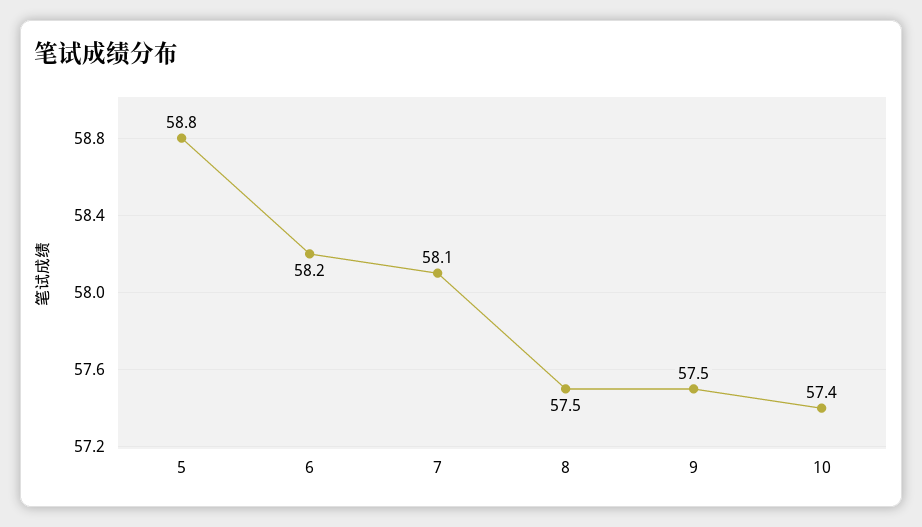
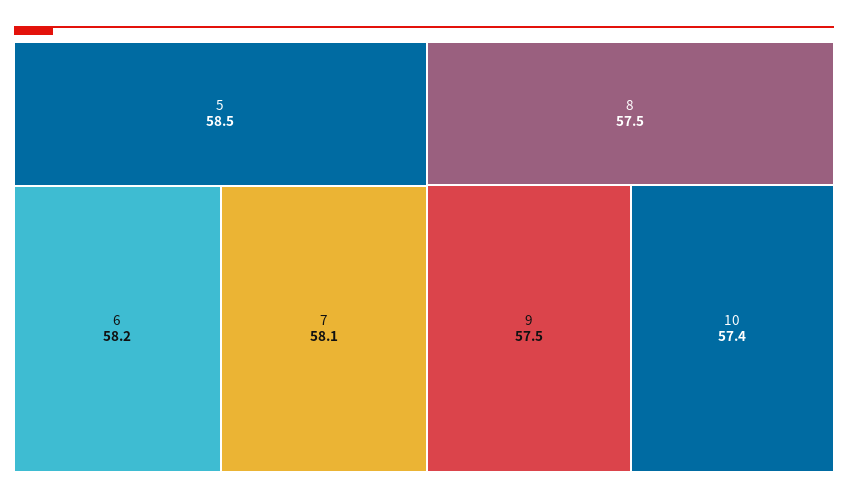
5: 58.8 -> 58.5

